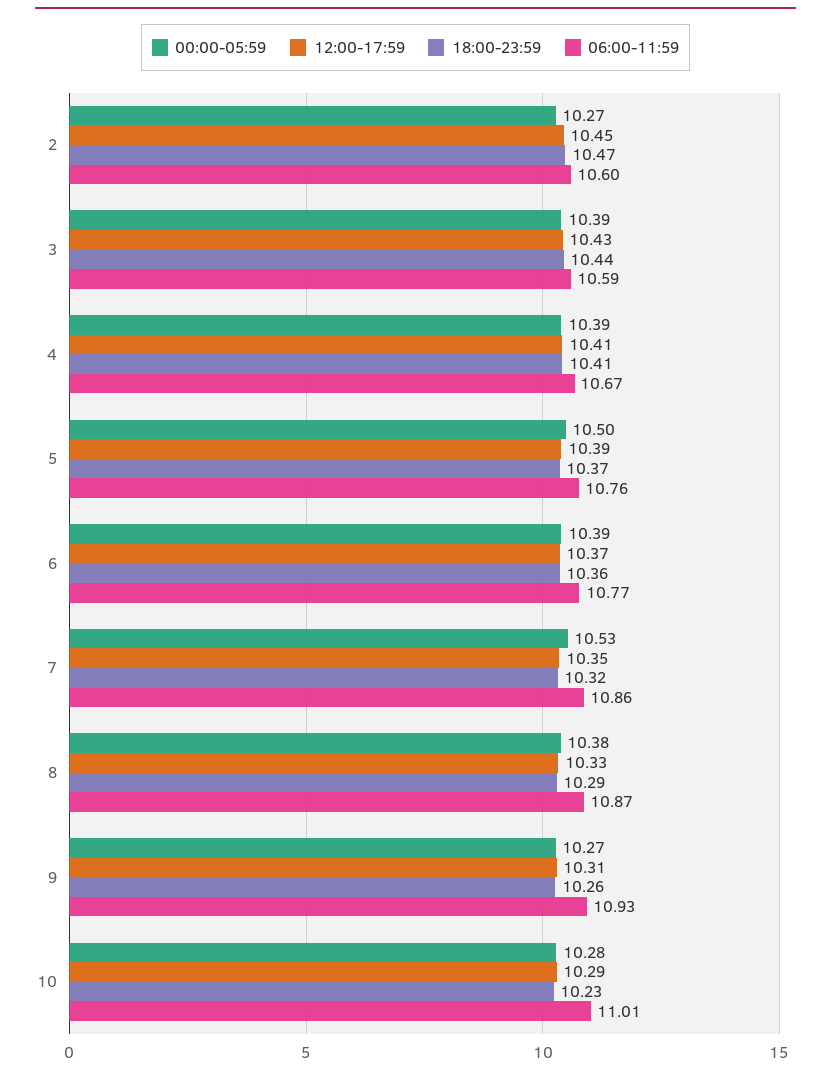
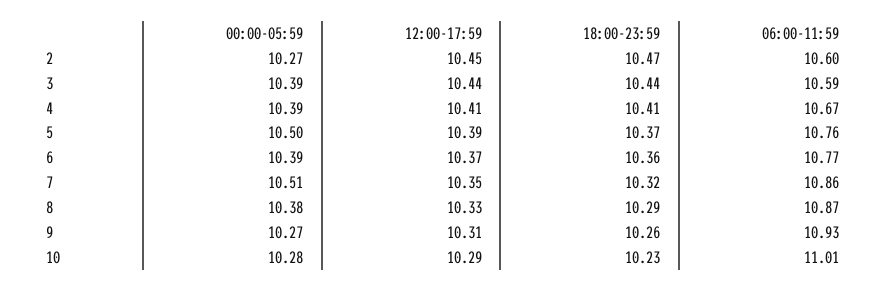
12:00-17:59, 3: 10.43 -> 10.44
00:00-05:59, 7: 10.53 -> 10.51

